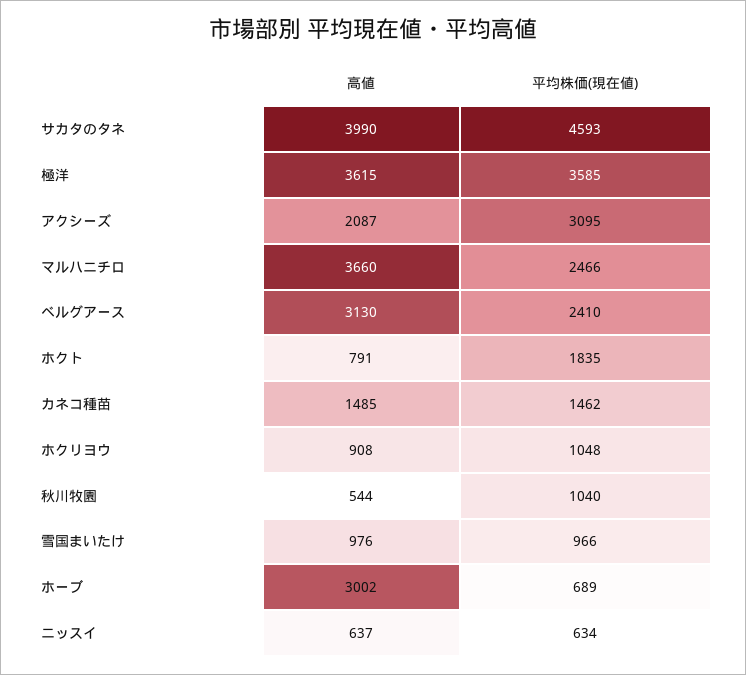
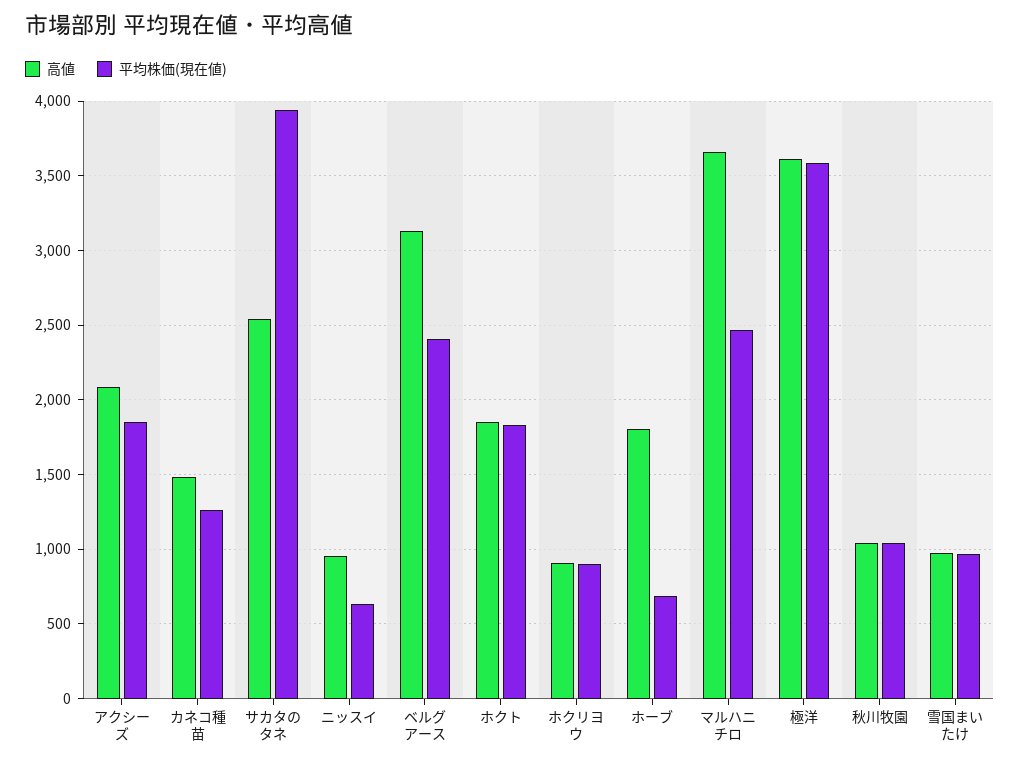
高値, サカタのタネ: 3990 -> 2550
平均株価(現在値), サカタのタネ: 4593 -> 3950
平均株価(現在値), アクシーズ: 3095 -> 1850
高値, ホクト: 791 -> 1850
平均株価(現在値), カネコ種苗: 1462 -> 1250
平均株価(現在値), ホクリヨウ: 1048 -> 900
高値, 秋川牧園: 544 -> 1050
高値, ホーブ: 3002 -> 1800
高値, ニッスイ: 637 -> 950

